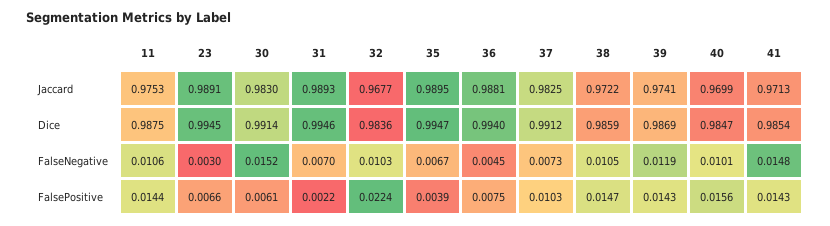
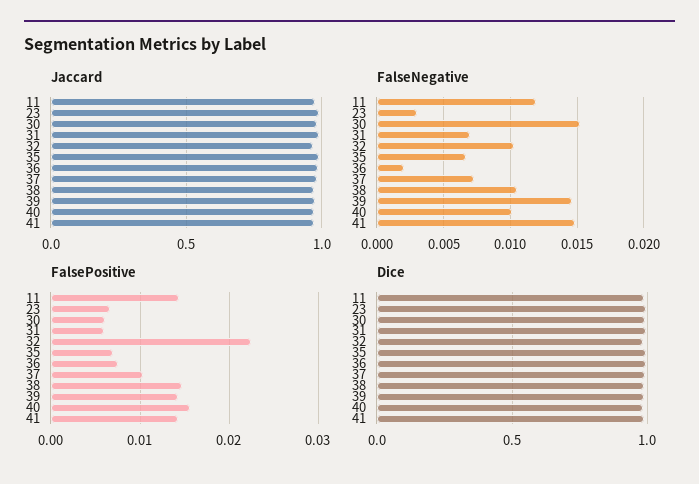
FalseNegative, 11: 0.0106 -> 0.012
FalseNegative, 36: 0.0045 -> 0.002
FalseNegative, 39: 0.0119 -> 0.0145
FalsePositive, 31: 0.0022 -> 0.006
FalsePositive, 35: 0.0039 -> 0.007

